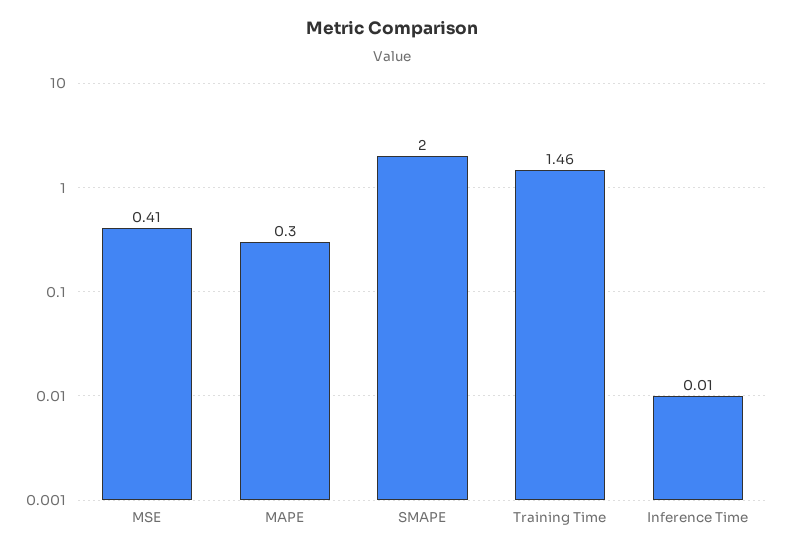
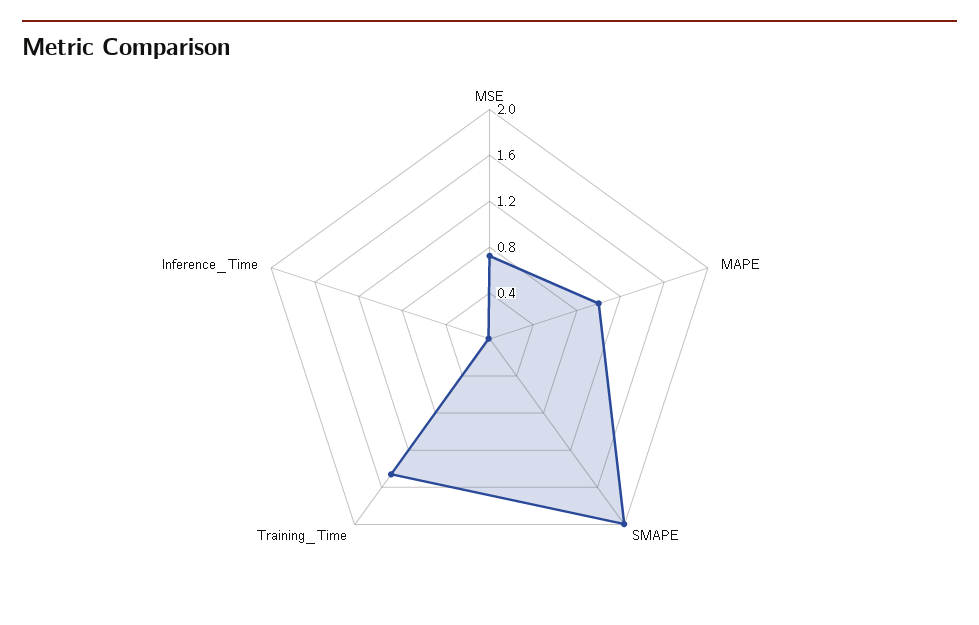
MSE: 0.41 -> 0.7
MAPE: 0.3 -> 1

